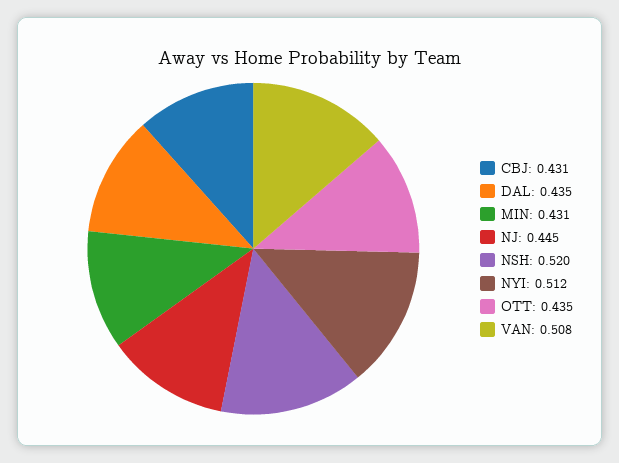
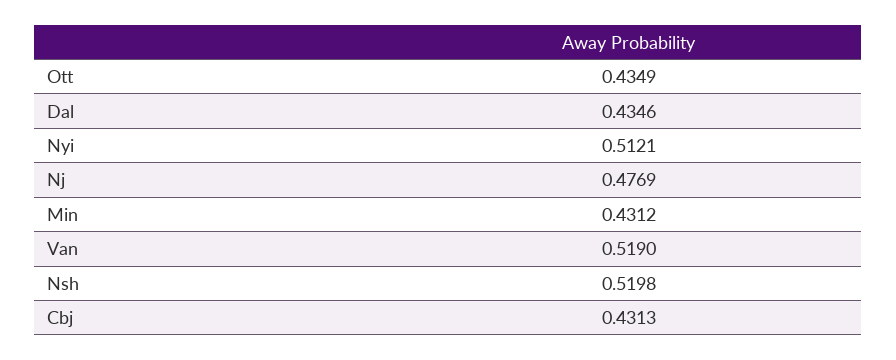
NJ: 0.445 -> 0.4769
VAN: 0.508 -> 0.519

